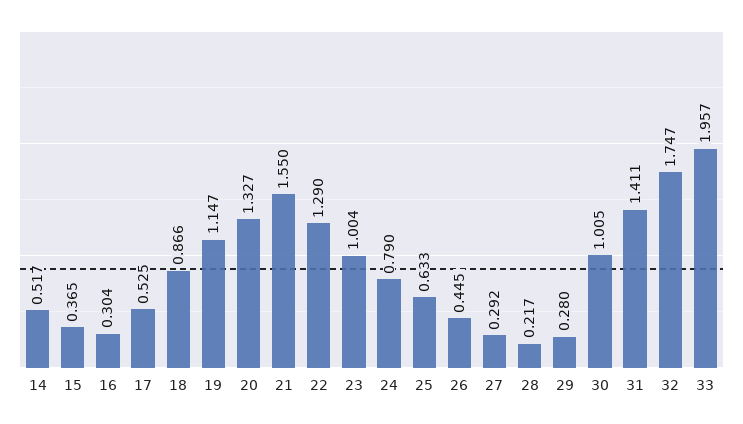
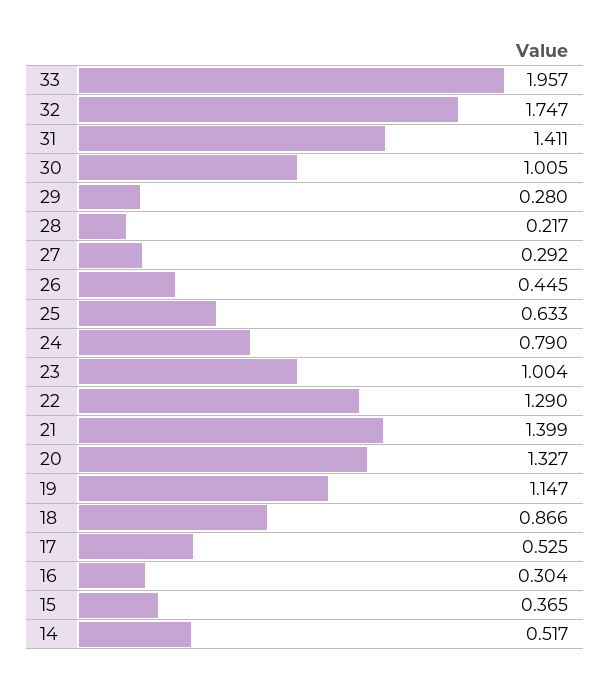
21: 1.55 -> 1.399

